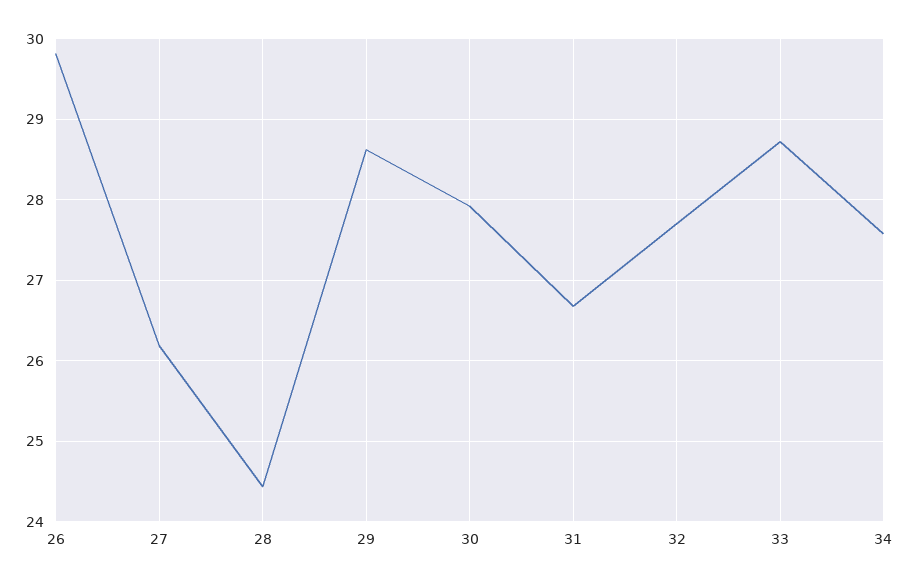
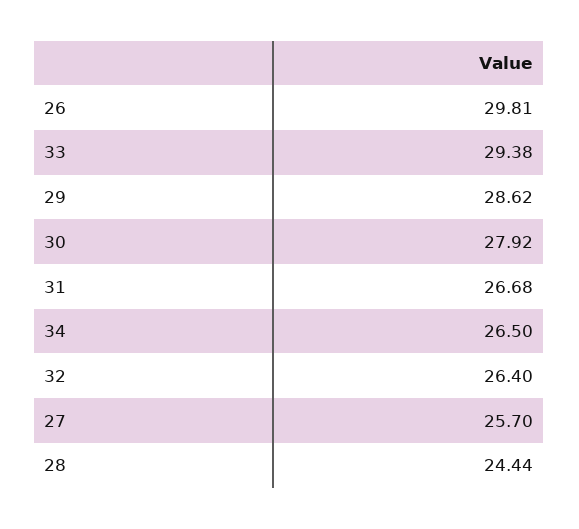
27: 26.2 -> 25.7
32: 27.7 -> 26.4
33: 28.7 -> 29.38
34: 27.6 -> 26.5

